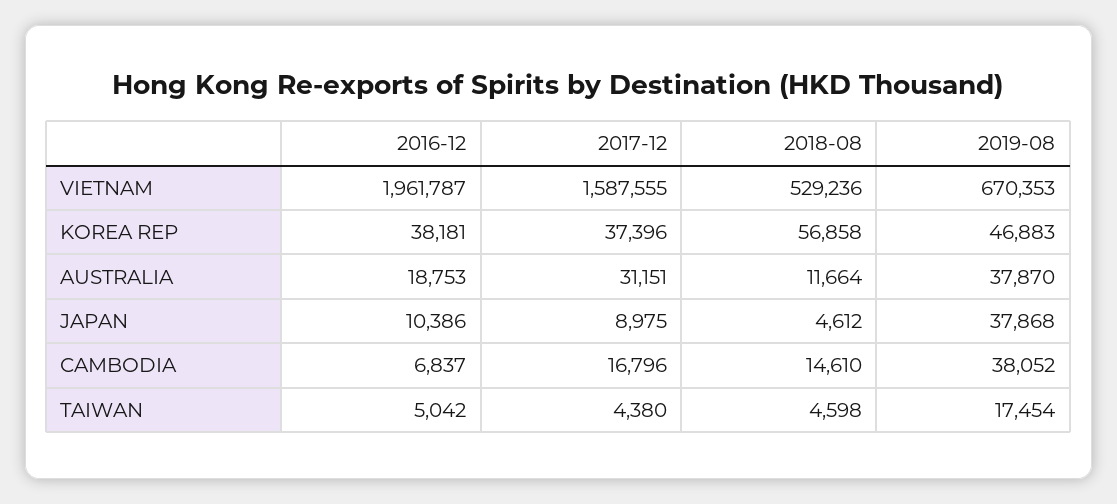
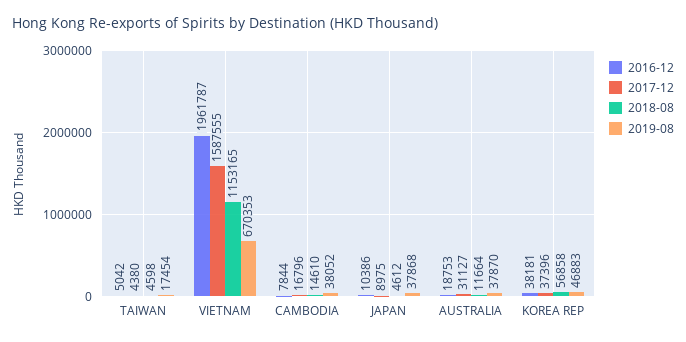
2018-08, VIETNAM: 529236 -> 1153165
2017-12, AUSTRALIA: 31151 -> 31127
2016-12, CAMBODIA: 6837 -> 7844

